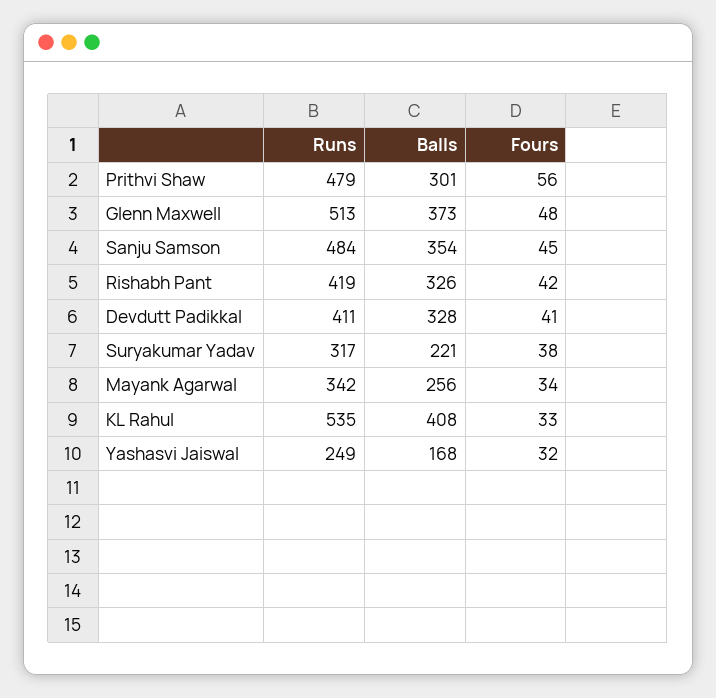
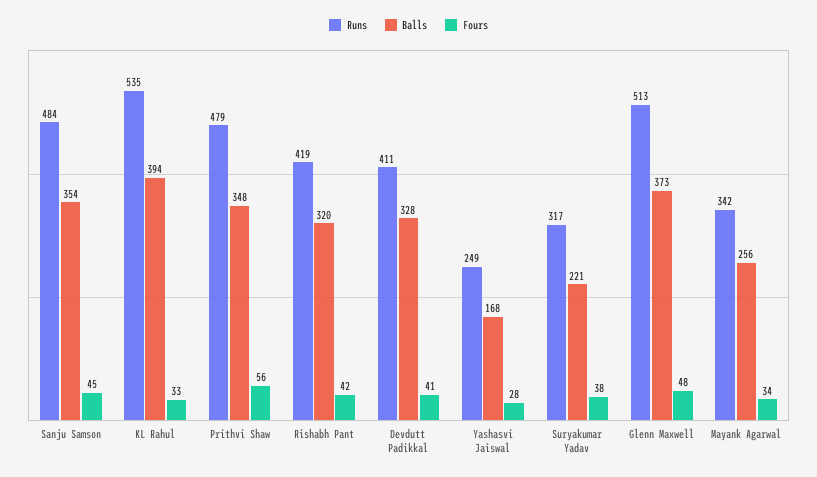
Balls, Prithvi Shaw: 301 -> 348
Balls, Rishabh Pant: 326 -> 320
Balls, KL Rahul: 408 -> 394
Fours, Yashasvi Jaiswal: 32 -> 28

